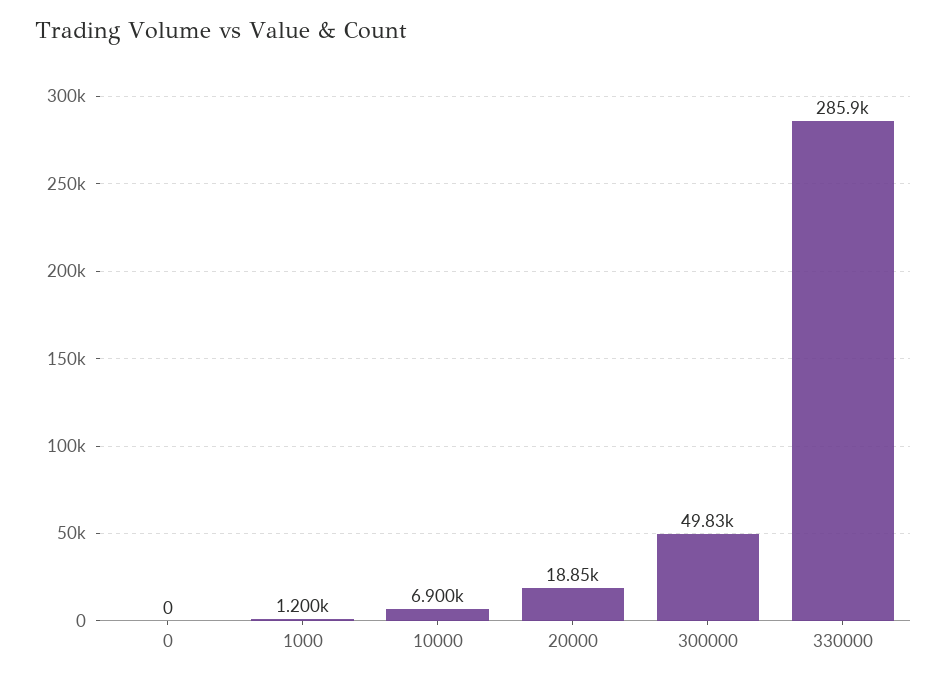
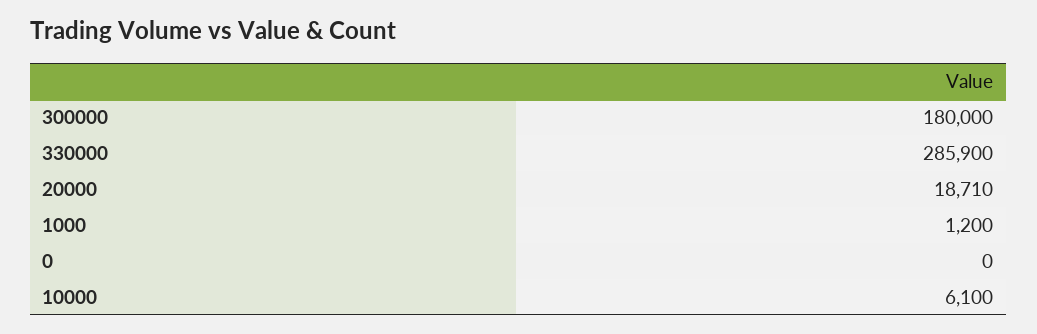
10000: 6900 -> 6100
20000: 18850 -> 18710
300000: 49830 -> 180000

